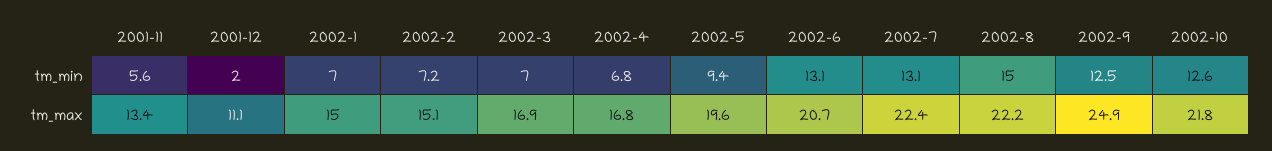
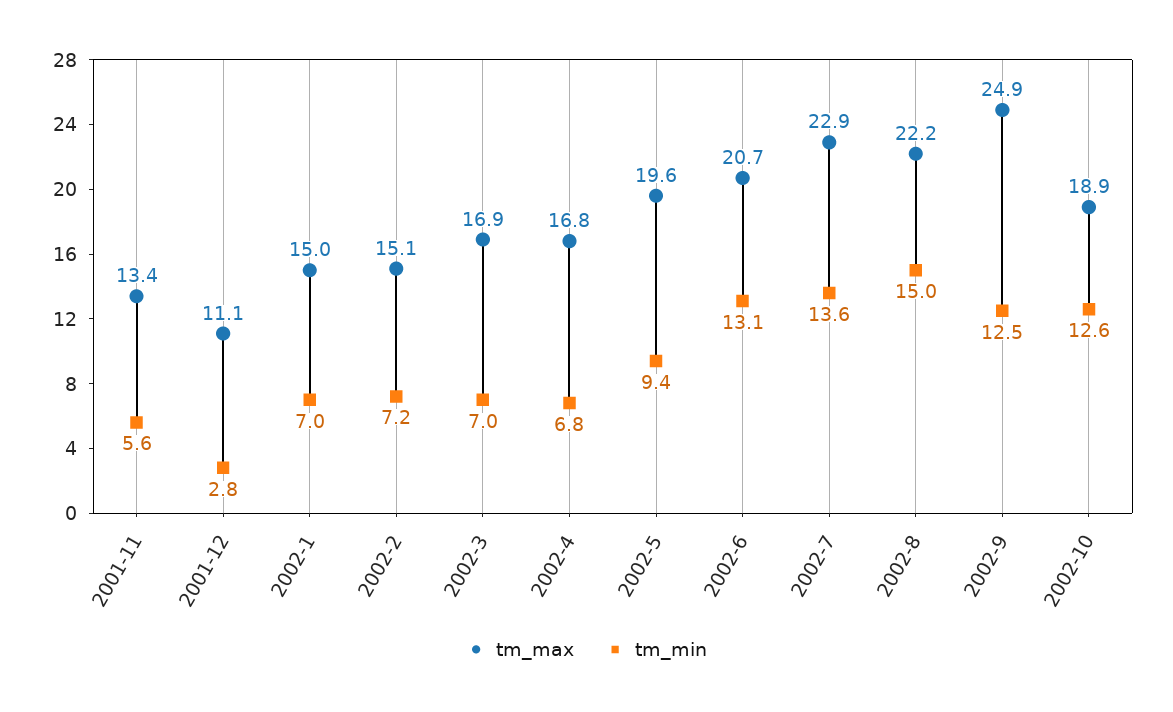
tm_min, 2001-12: 2 -> 2.8
tm_min, 2002-7: 13.1 -> 13.6
tm_max, 2002-7: 22.4 -> 22.9
tm_max, 2002-10: 21.8 -> 18.9

